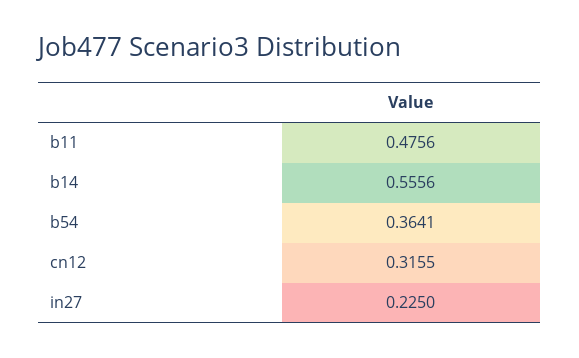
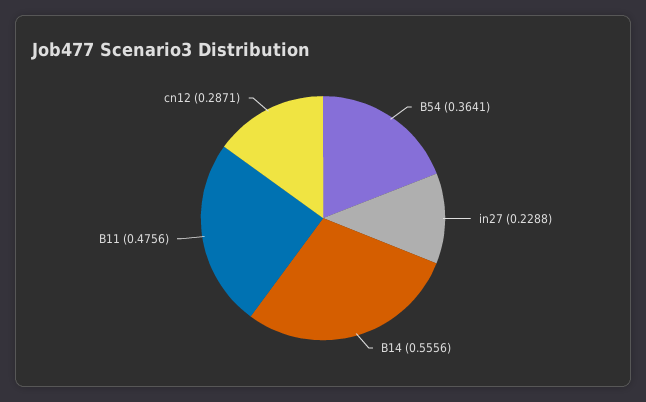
cn12: 0.3155 -> 0.2871
in27: 0.225 -> 0.2288

